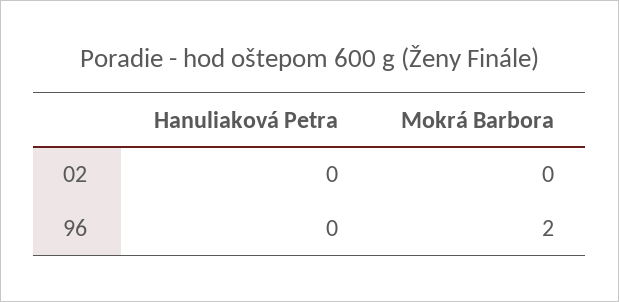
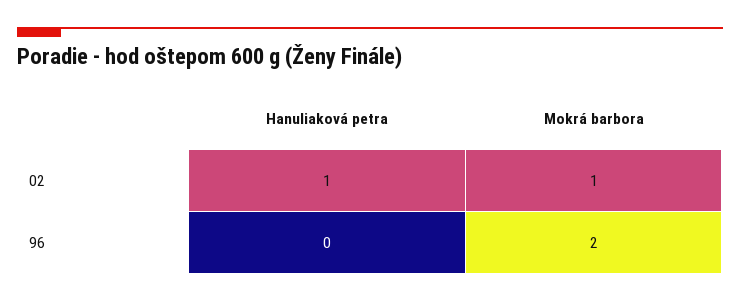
Hanuliaková Petra, 02: 0 -> 1
Mokrá Barbora, 02: 0 -> 1

